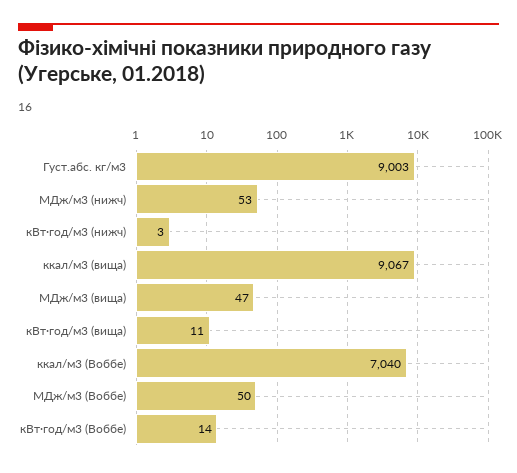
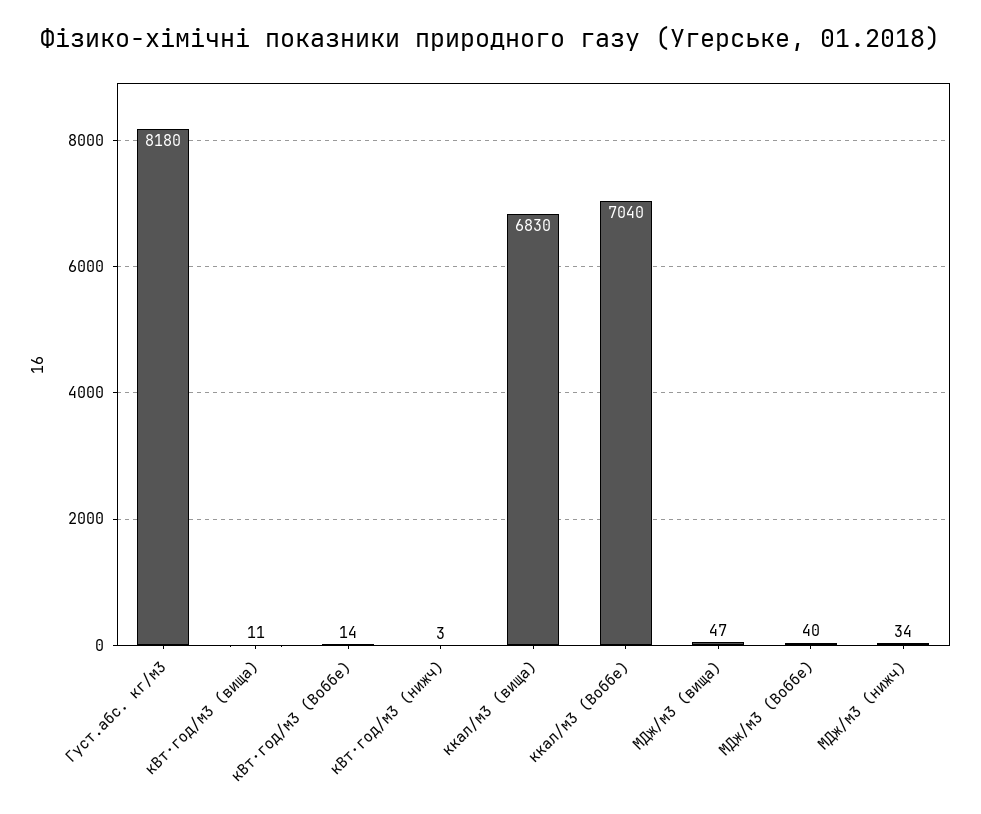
Густ.абс. кг/м3: 9003 -> 8180
МДж/м3 (нижч): 53 -> 34
ккал/м3 (вища): 9067 -> 6830
МДж/м3 (Воббе): 50 -> 40

